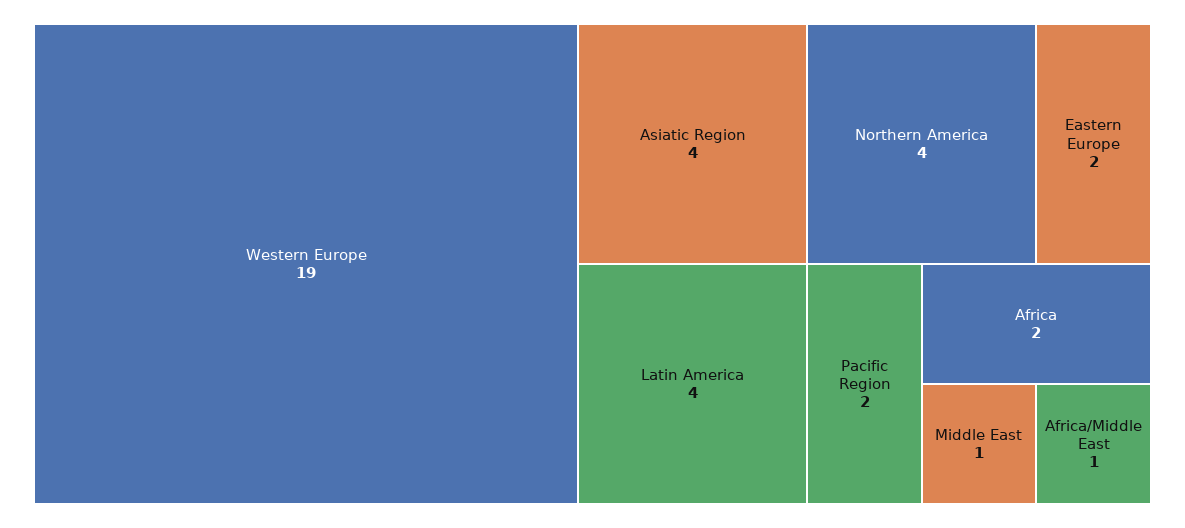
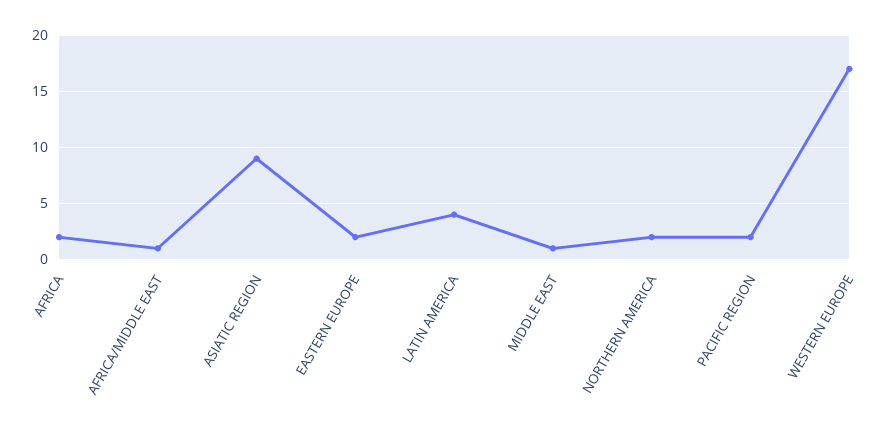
Western Europe: 19 -> 17
Asiatic Region: 4 -> 9
Northern America: 4 -> 2

